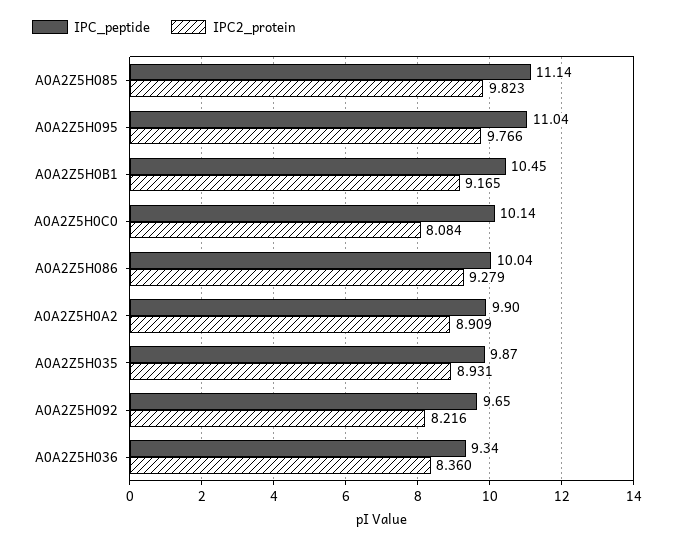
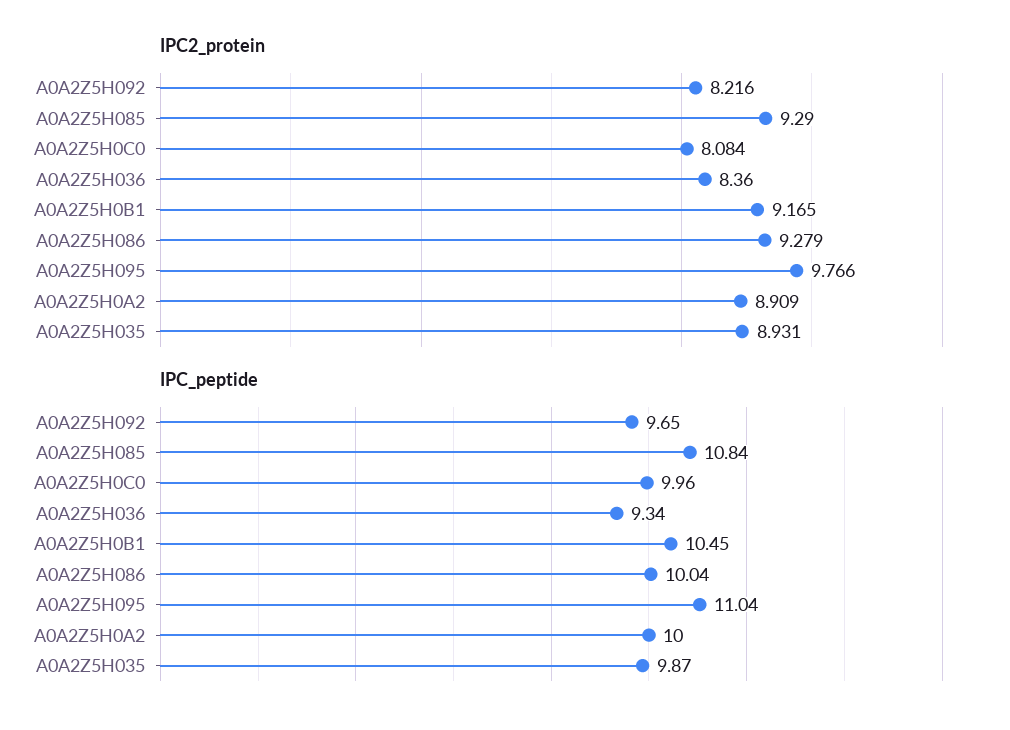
IPC_peptide, A0A2Z5H085: 11.14 -> 10.84
IPC2_protein, A0A2Z5H085: 9.823 -> 9.29
IPC_peptide, A0A2Z5H0C0: 10.14 -> 9.96
IPC_peptide, A0A2Z5H0A2: 9.9 -> 10

